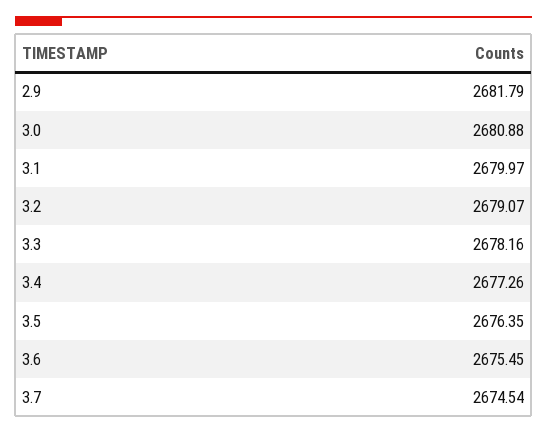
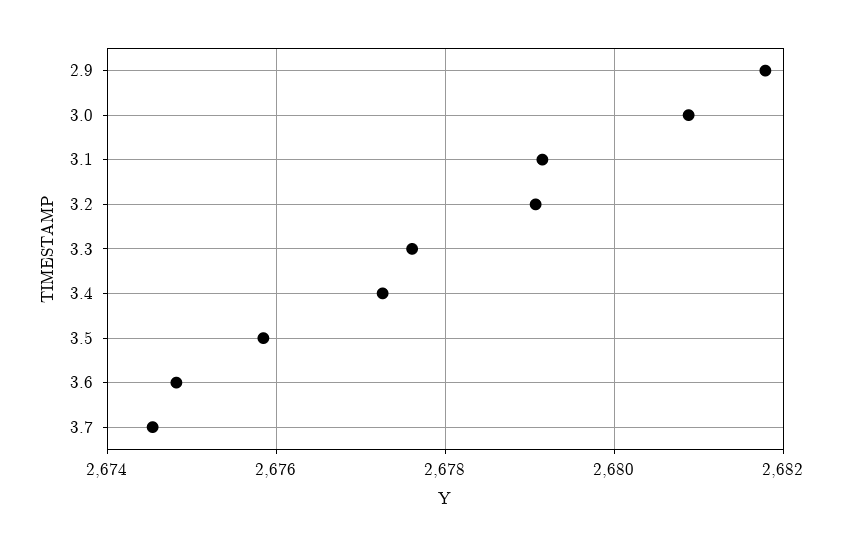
3.1: 2679.97 -> 2679.2
3.3: 2678.16 -> 2677.6
3.5: 2676.35 -> 2675.8
3.6: 2675.45 -> 2674.8

